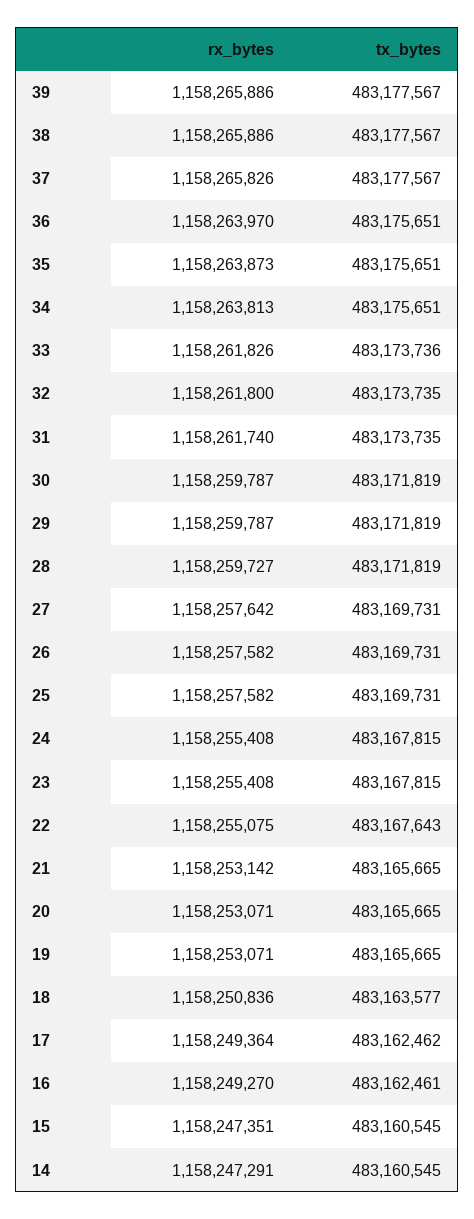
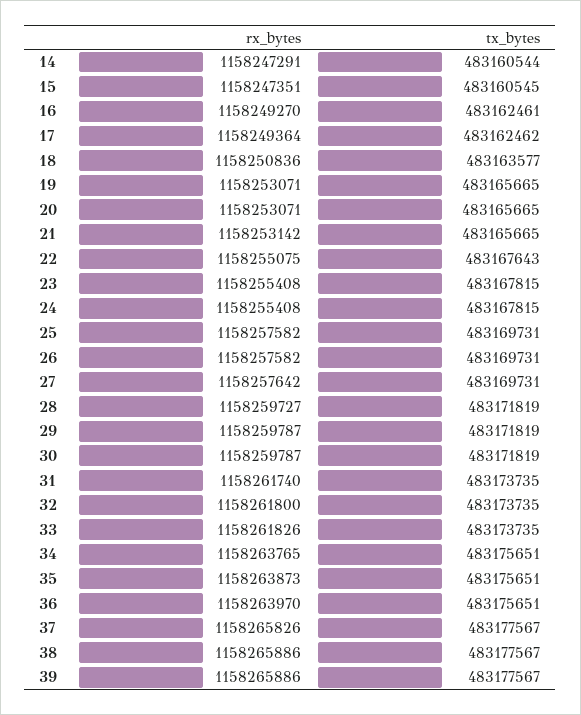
rx_bytes, 34: 1158263813 -> 1158263765
tx_bytes, 33: 483173736 -> 483173735
tx_bytes, 14: 483160545 -> 483160544

